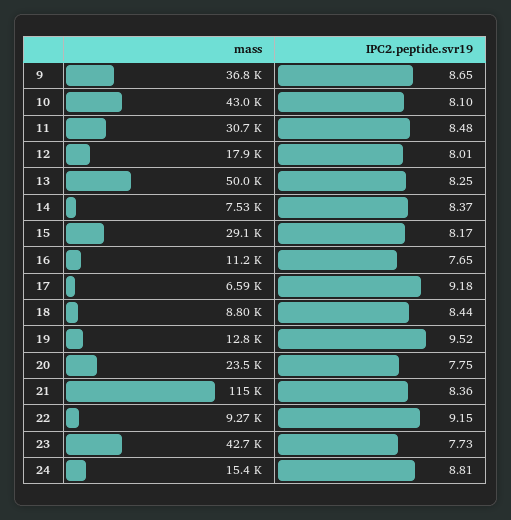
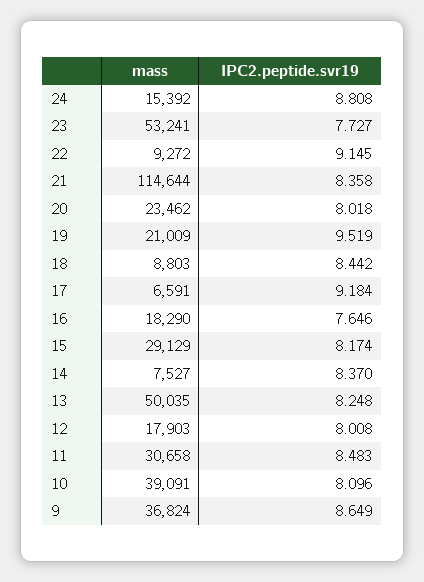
mass, 10: 43000 -> 39091
mass, 16: 11200 -> 18290
mass, 19: 12800 -> 21009
IPC2.peptide.svr19, 20: 7.75 -> 8.018
mass, 23: 42700 -> 53241

